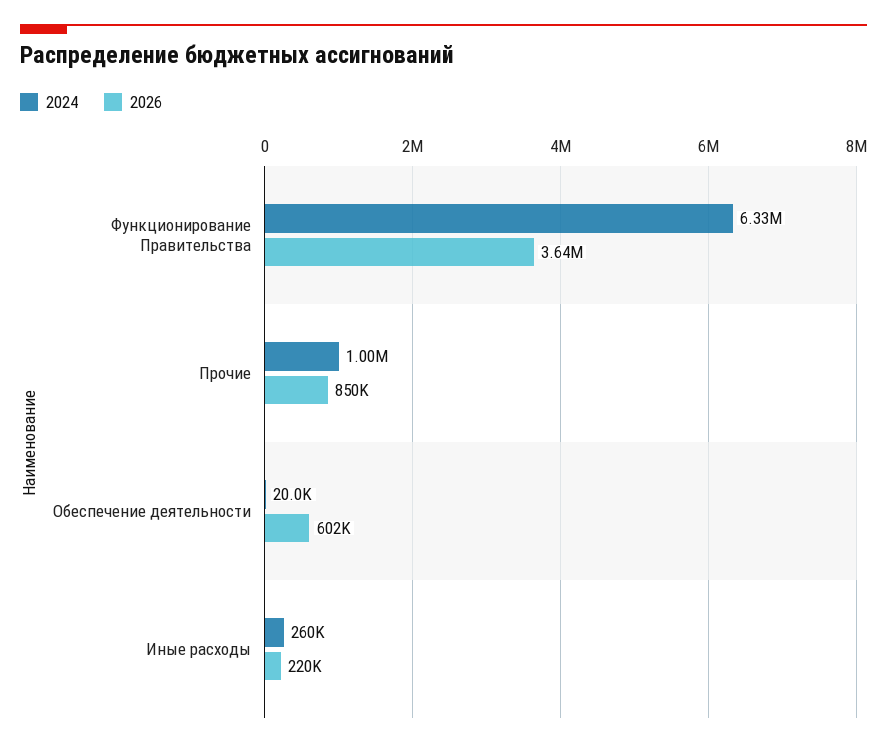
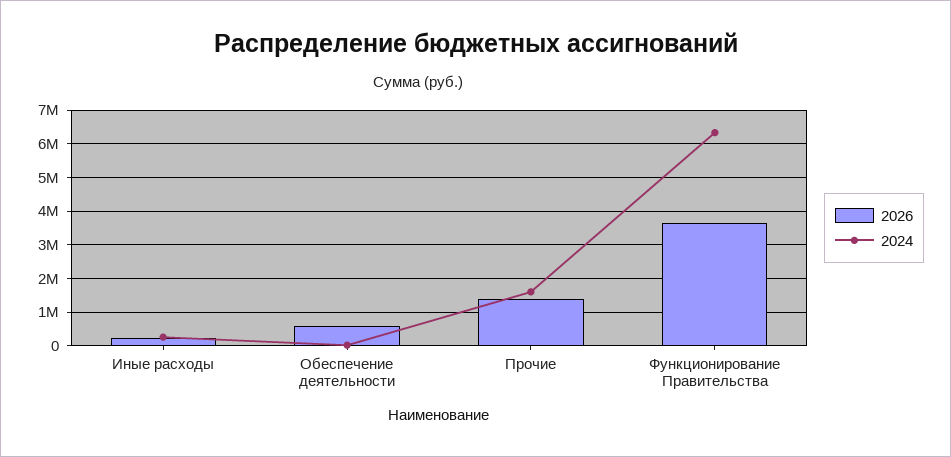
2024, Прочие: 1000000 -> 1600000
2026, Прочие: 850000 -> 1400000

